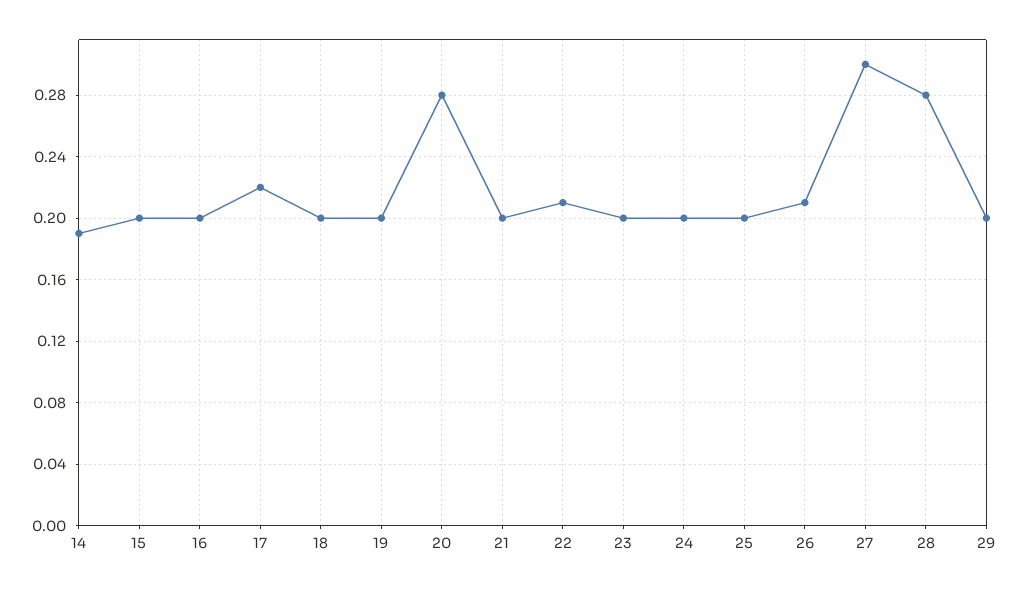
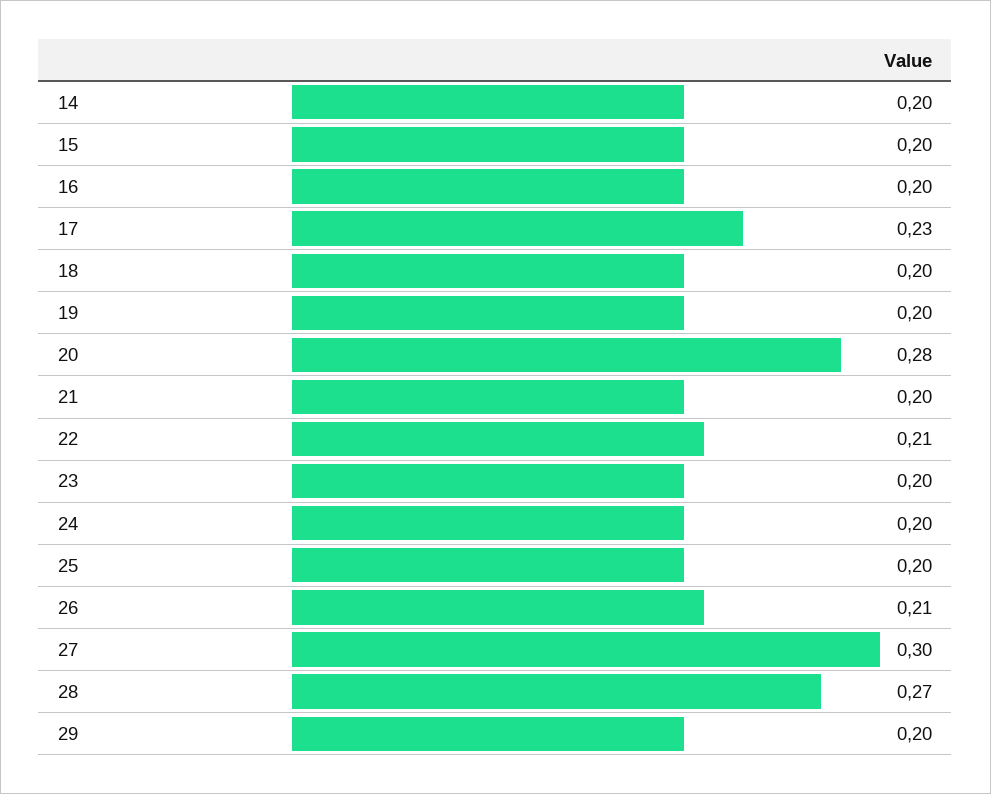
14: 0.19 -> 0.2
17: 0.22 -> 0.23
28: 0.28 -> 0.27

